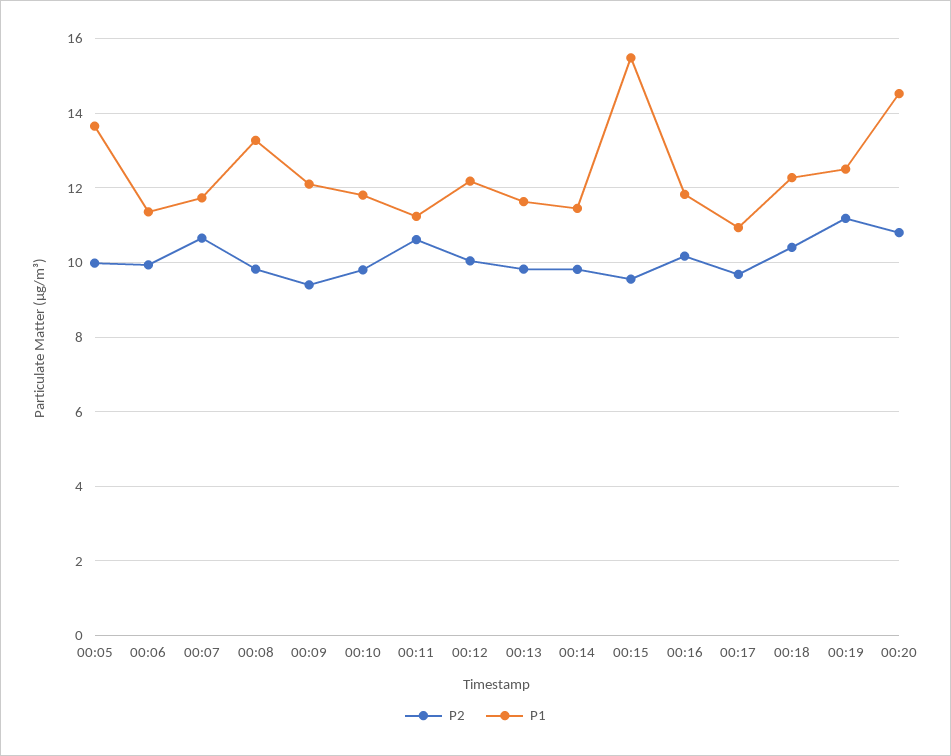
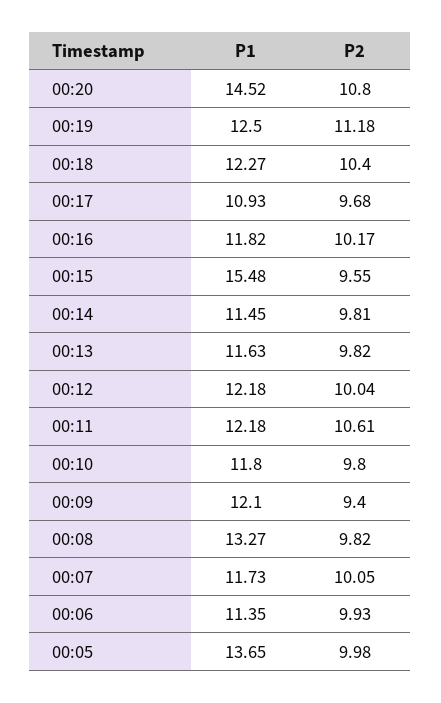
P2, 00:07: 10.6 -> 10.05
P1, 00:11: 11.2 -> 12.18

